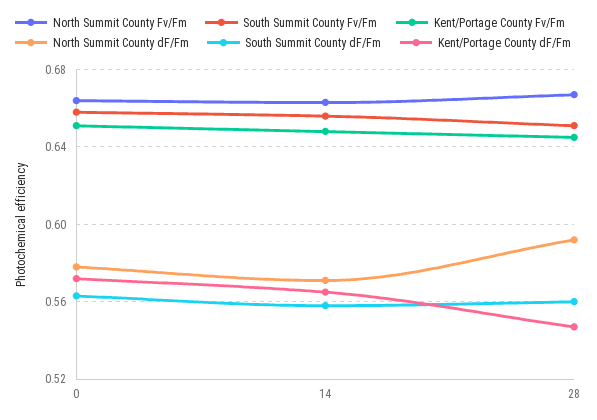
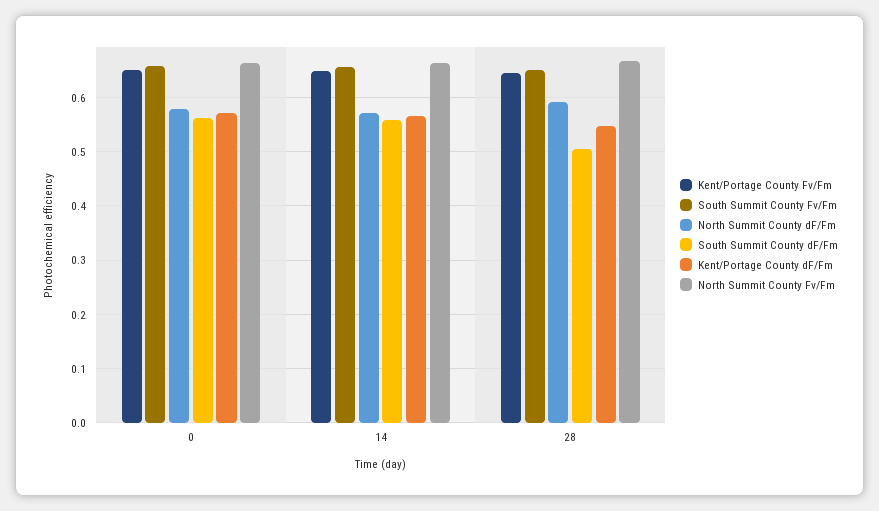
South Summit County dF/Fm, 28: 0.56 -> 0.5

